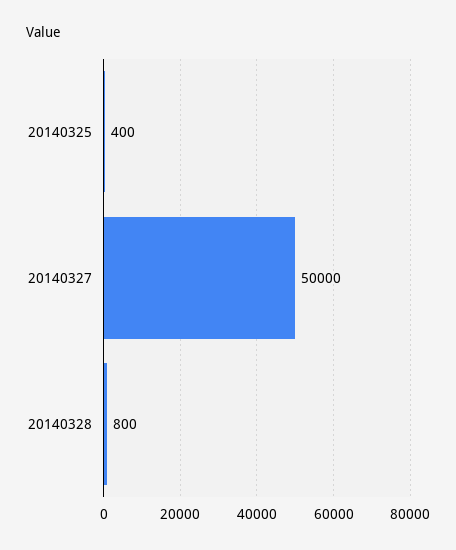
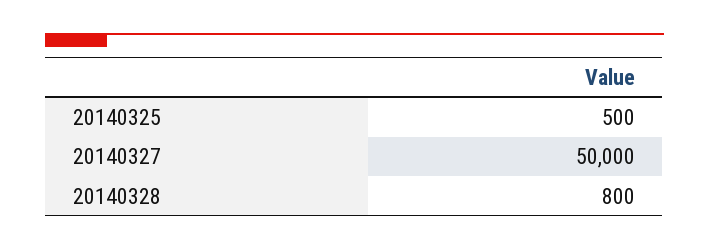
20140325: 400 -> 500

